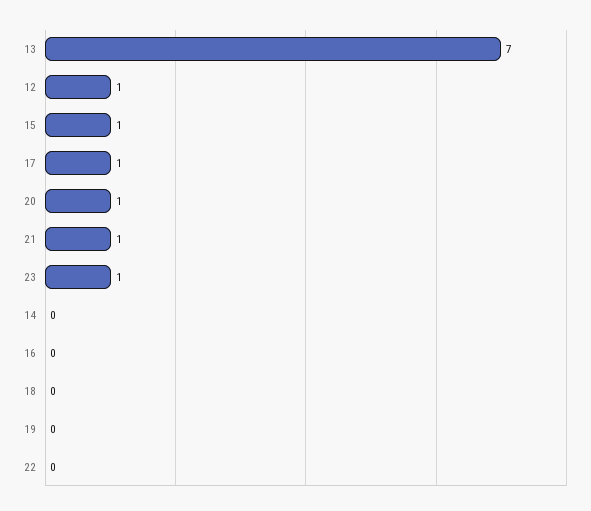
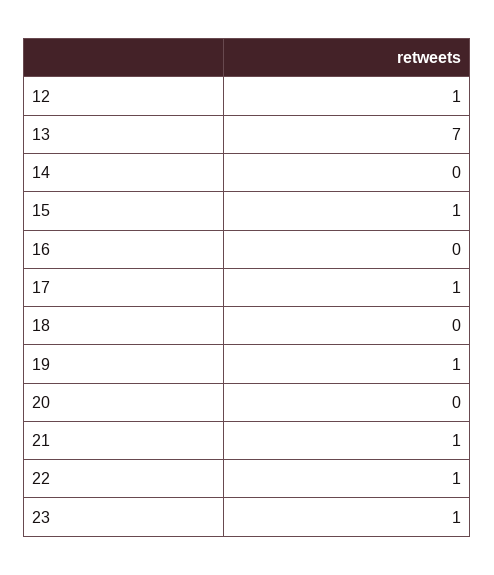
20: 1 -> 0
19: 0 -> 1
22: 0 -> 1

